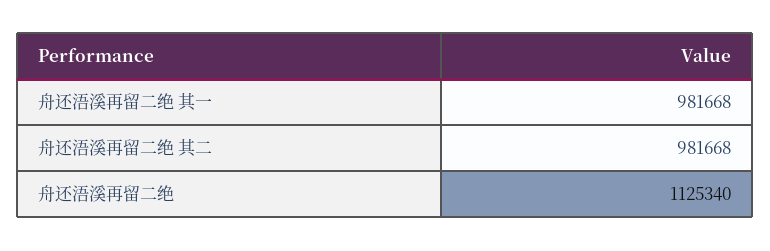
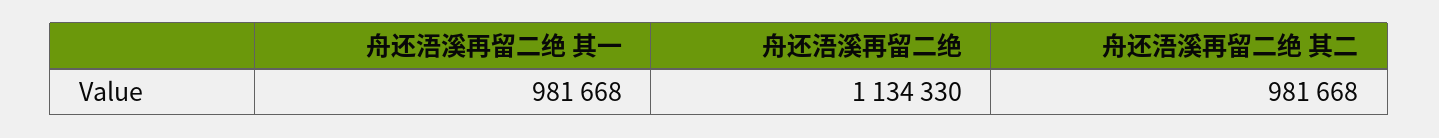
舟还浯溪再留二绝: 1125340 -> 1134330

